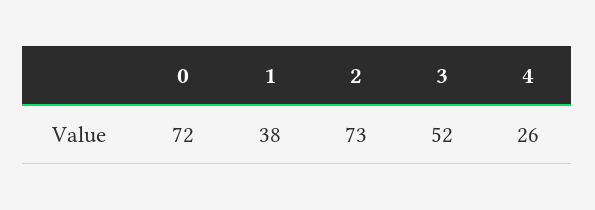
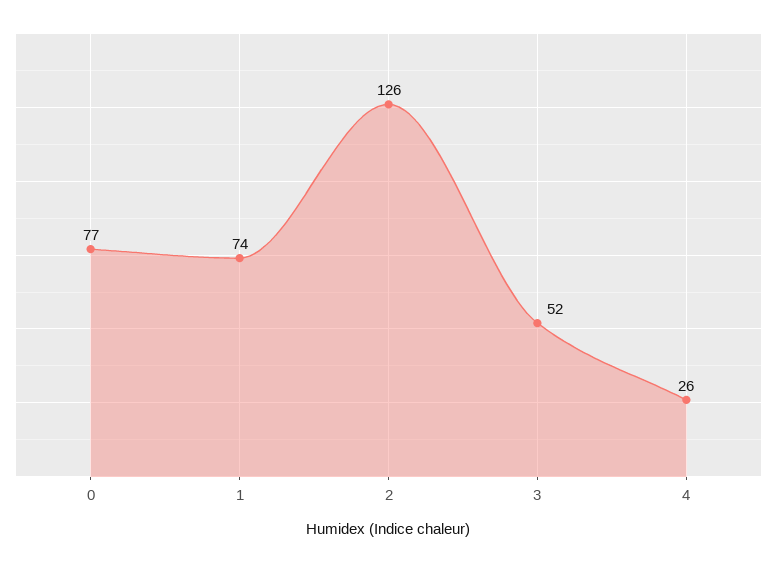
0: 72 -> 77
1: 38 -> 74
2: 73 -> 126

